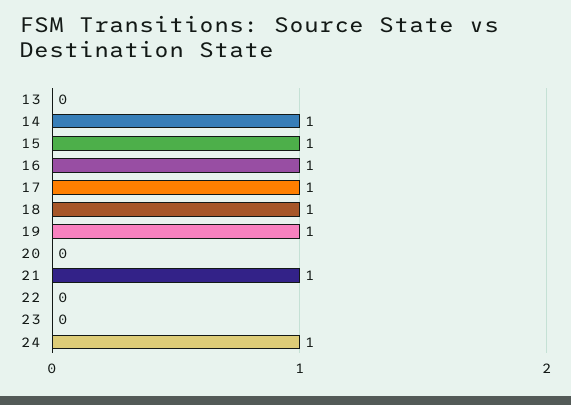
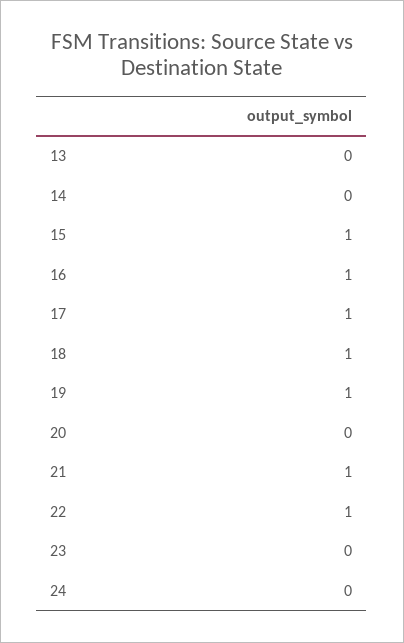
14: 1 -> 0
22: 0 -> 1
24: 1 -> 0

